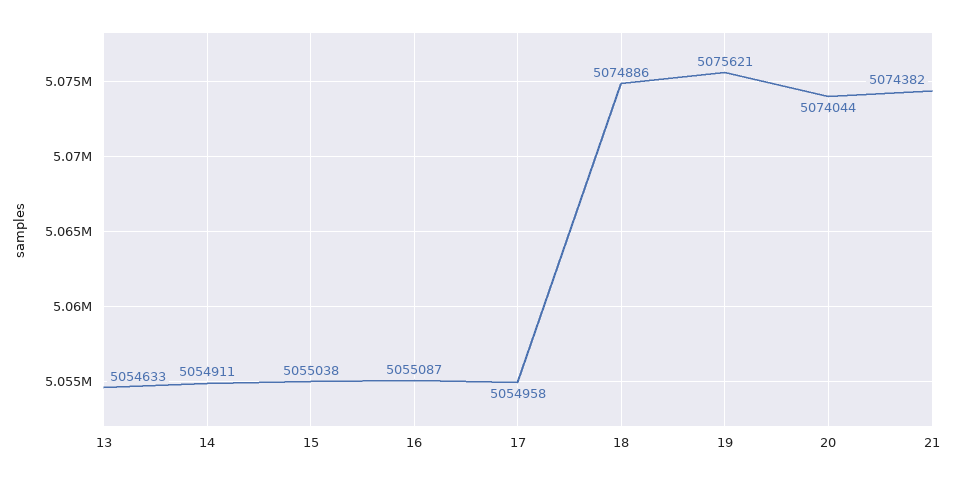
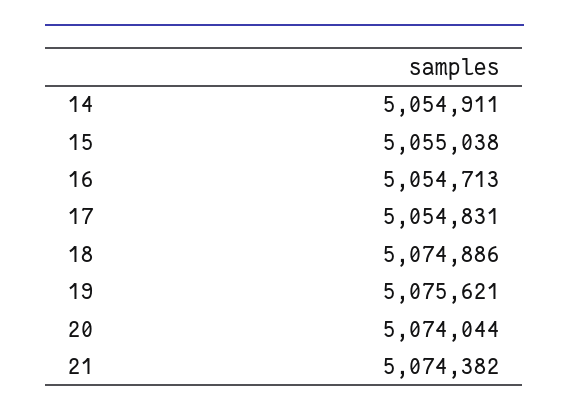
13: 5054633 -> none
16: 5055087 -> 5054713
17: 5054958 -> 5054831

